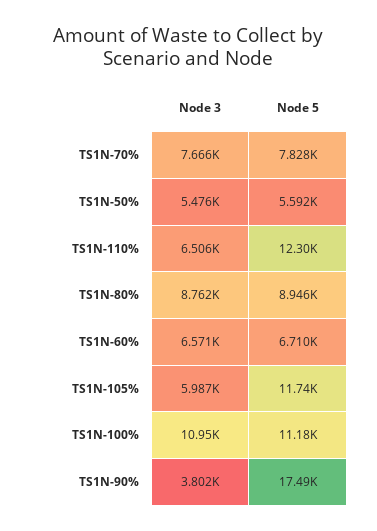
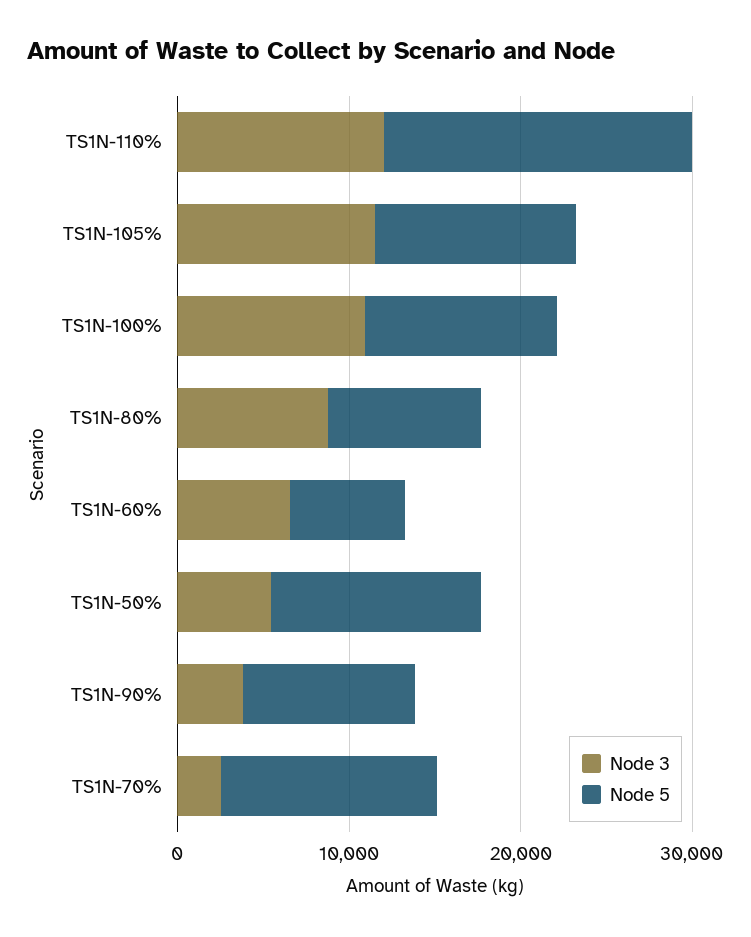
Node 3, TS1N-70%: 7666 -> 2000
Node 5, TS1N-70%: 7828 -> 12000
Node 5, TS1N-50%: 5592 -> 12000
Node 3, TS1N-110%: 6506 -> 12000
Node 5, TS1N-110%: 12300 -> 18000
Node 3, TS1N-105%: 5987 -> 12000
Node 5, TS1N-90%: 17490 -> 10000

